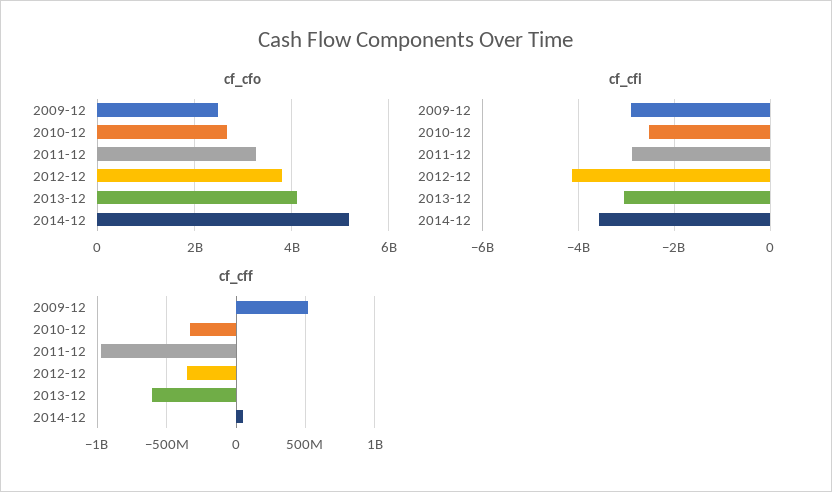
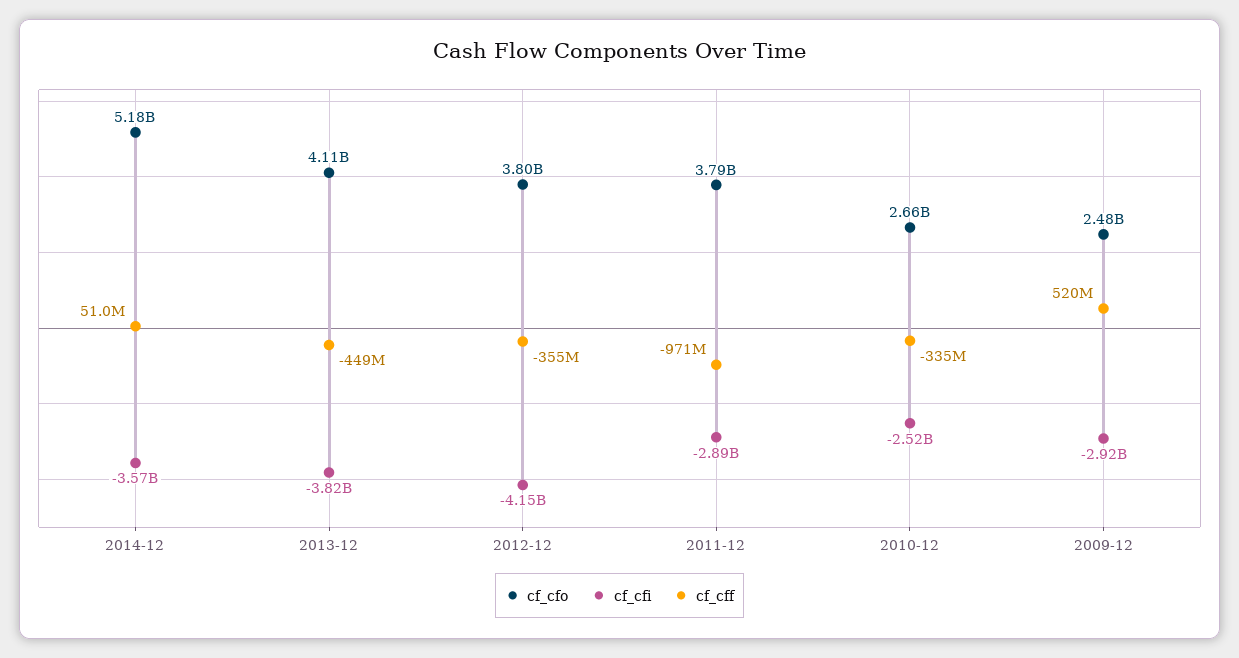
cf_cfo, 2011-12: 3200000000 -> 3790000000
cf_cfi, 2013-12: -3000000000 -> -3820000000
cf_cff, 2013-12: -600000000 -> -449000000

